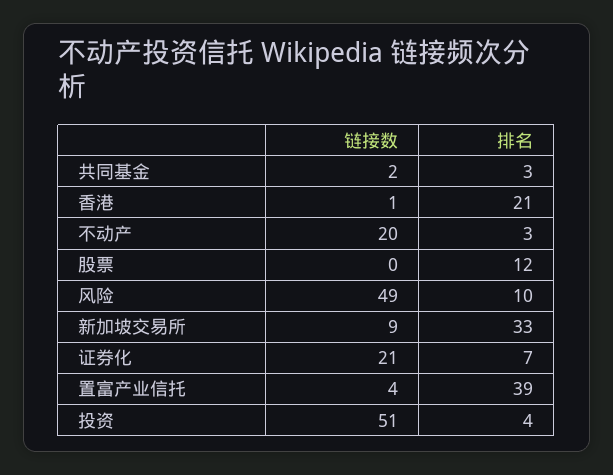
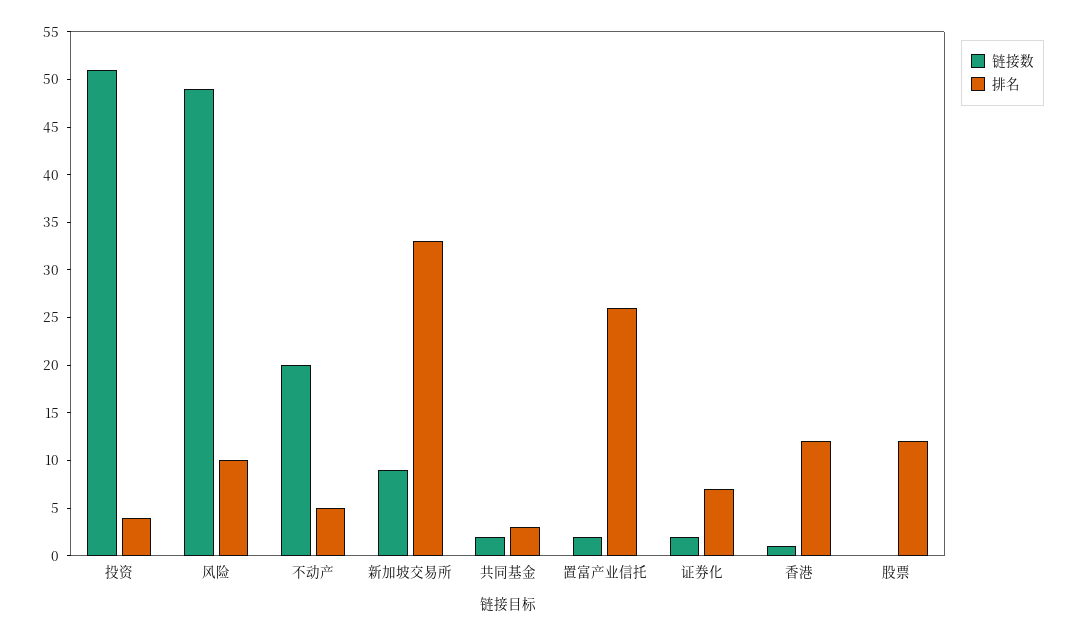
排名, 香港: 21 -> 12
排名, 不动产: 3 -> 5
链接数, 证券化: 21 -> 2
链接数, 置富产业信托: 4 -> 2
排名, 置富产业信托: 39 -> 26

